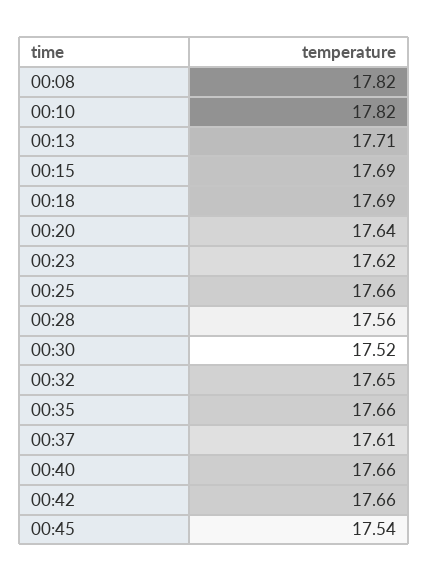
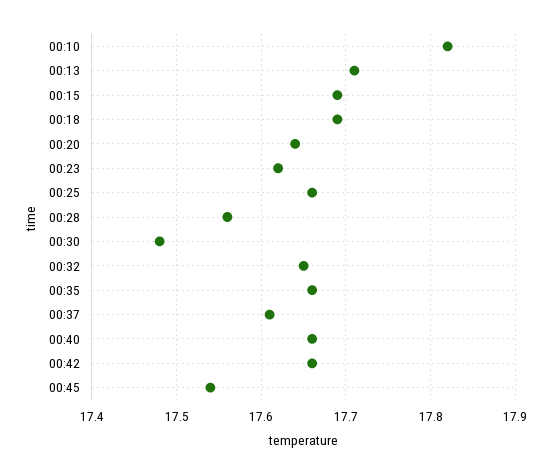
00:08: 17.82 -> none
00:30: 17.52 -> 17.48

